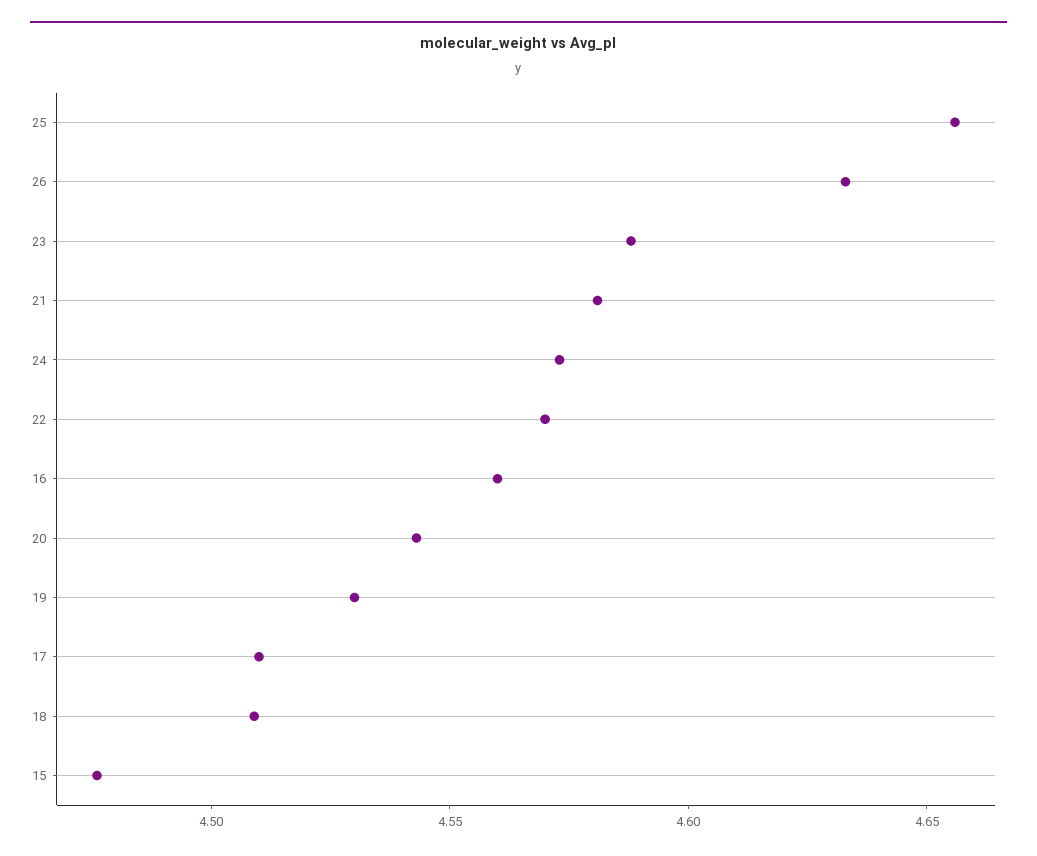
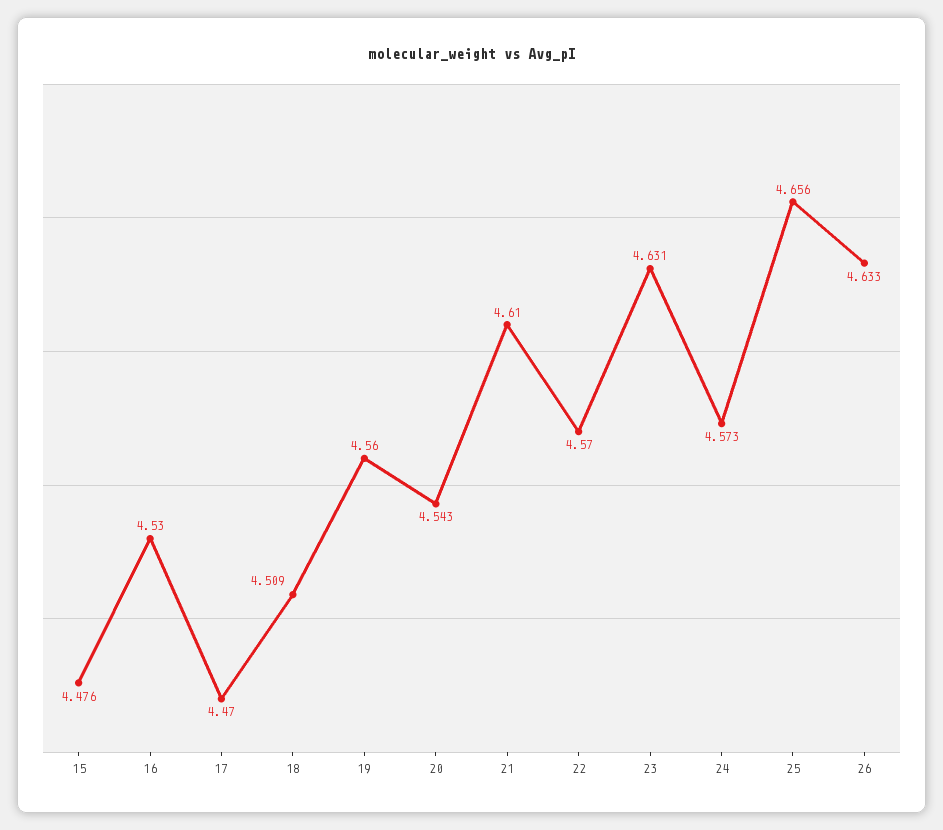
23: 4.59 -> 4.631
21: 4.58 -> 4.61
16: 4.56 -> 4.53
19: 4.53 -> 4.56
17: 4.51 -> 4.47

